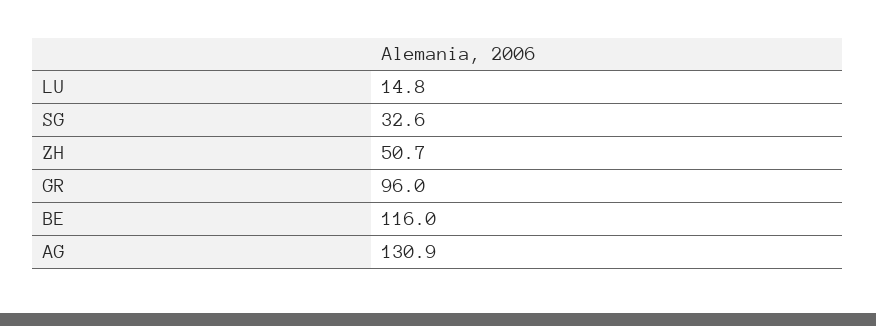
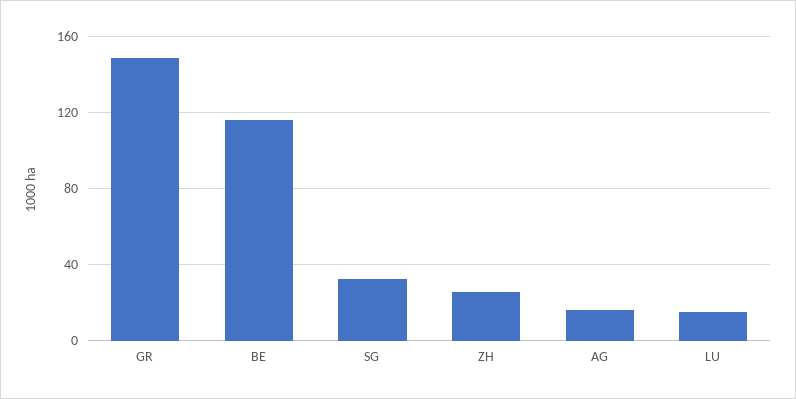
ZH: 50.7 -> 25
GR: 96 -> 150
AG: 130.9 -> 15

